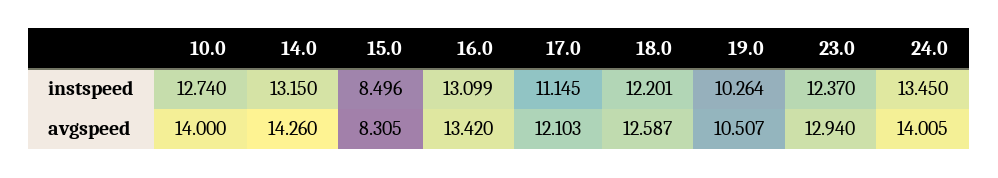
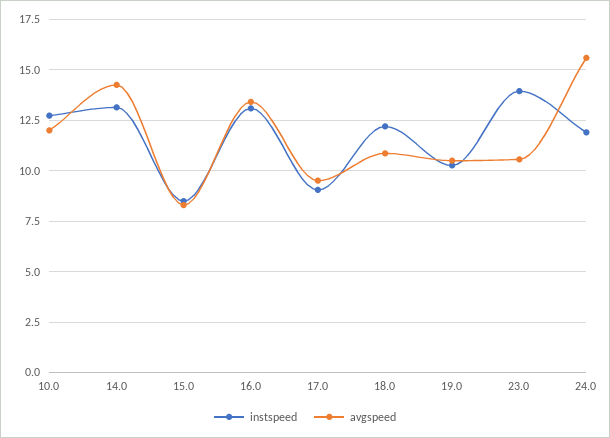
instspeed, 17.0: 11.145 -> 9
instspeed, 23.0: 12.37 -> 14
instspeed, 24.0: 13.45 -> 12
avgspeed, 10.0: 14 -> 12
avgspeed, 17.0: 12.103 -> 9.5
avgspeed, 18.0: 12.587 -> 11
avgspeed, 23.0: 12.94 -> 10.5
avgspeed, 24.0: 14.005 -> 15.5

